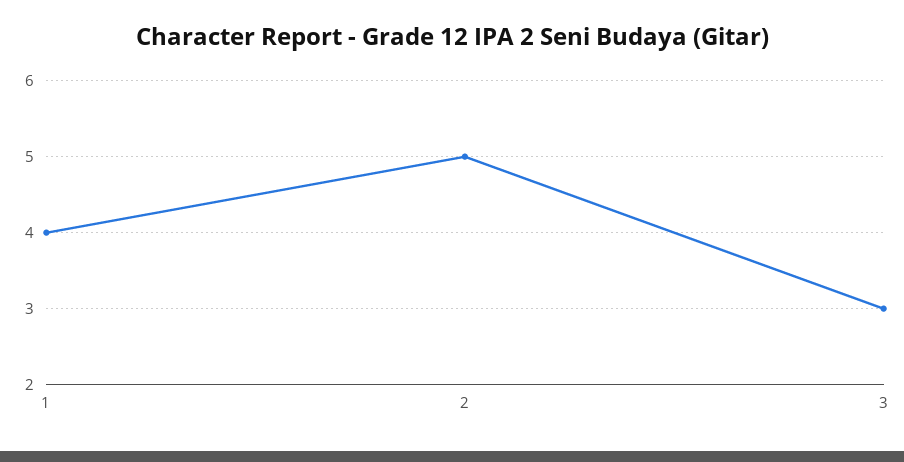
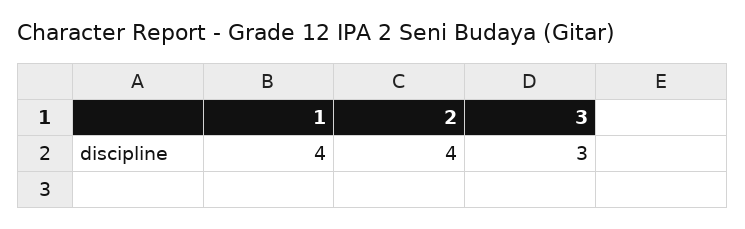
2: 5 -> 4

